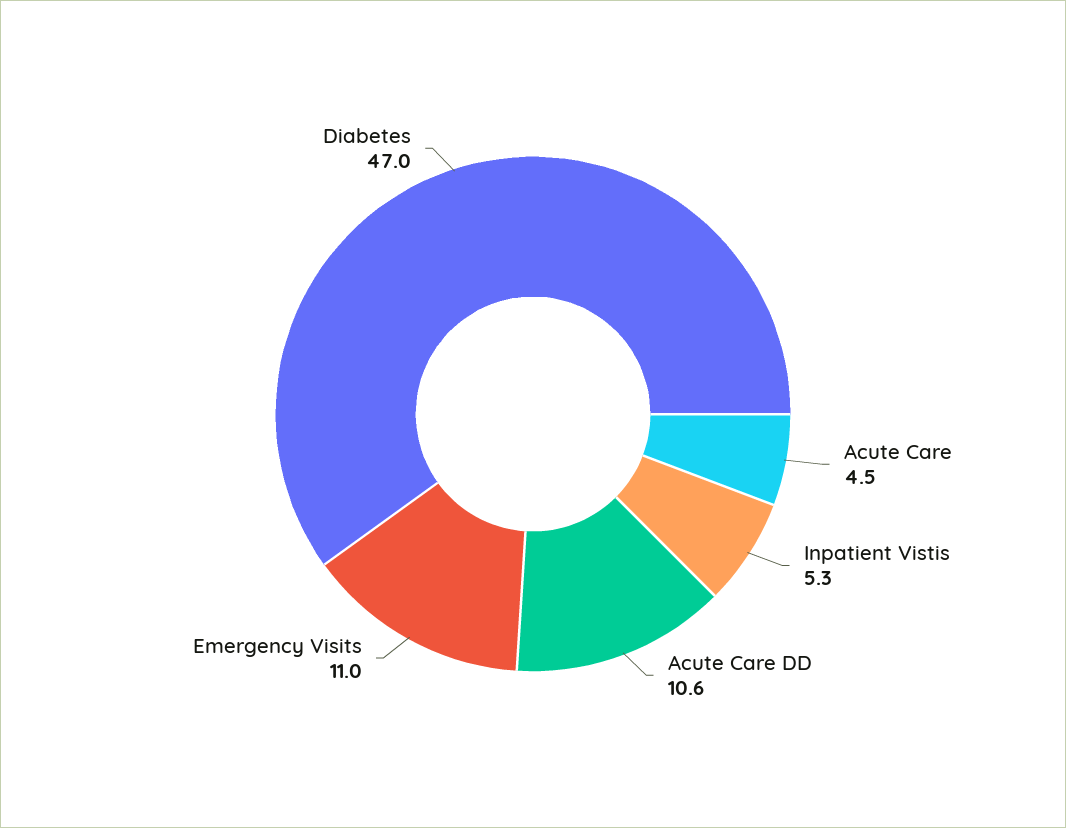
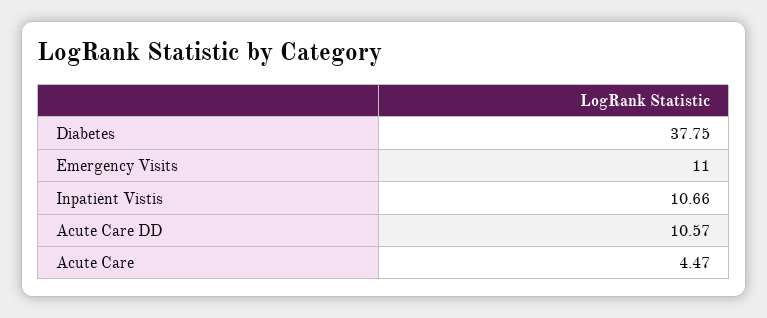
Inpatient Vistis: 5.3 -> 10.66
Diabetes: 47 -> 37.75

